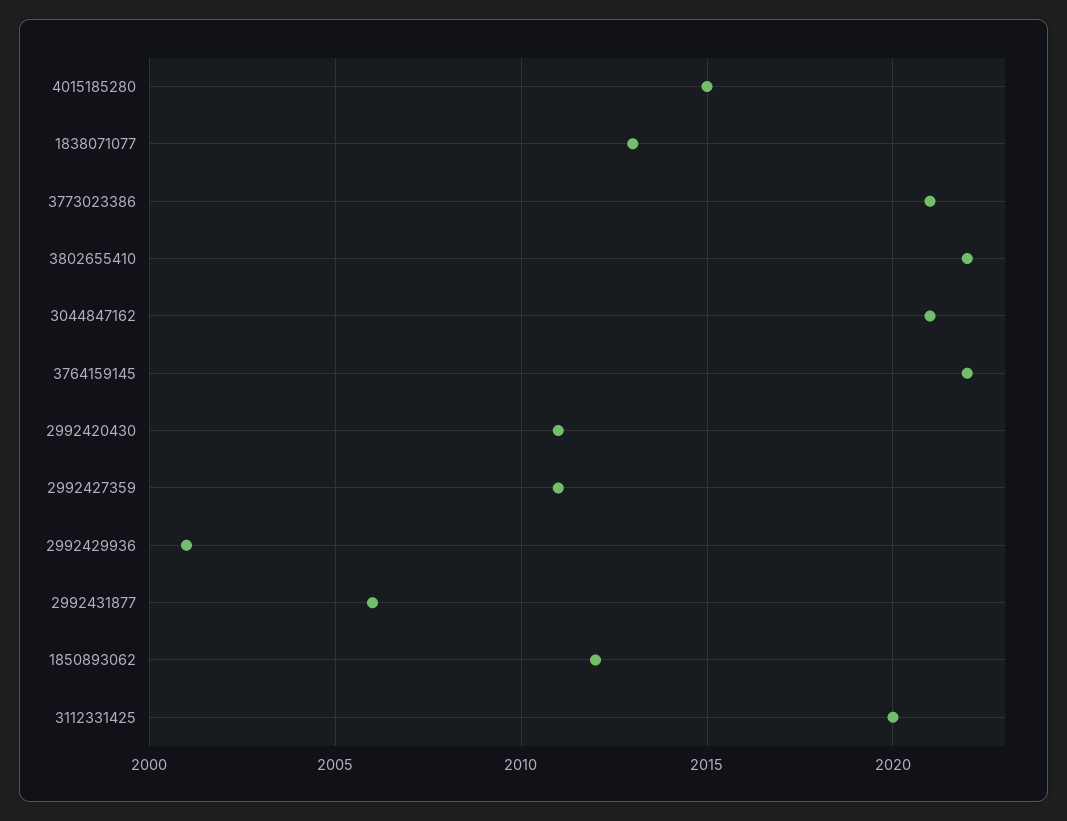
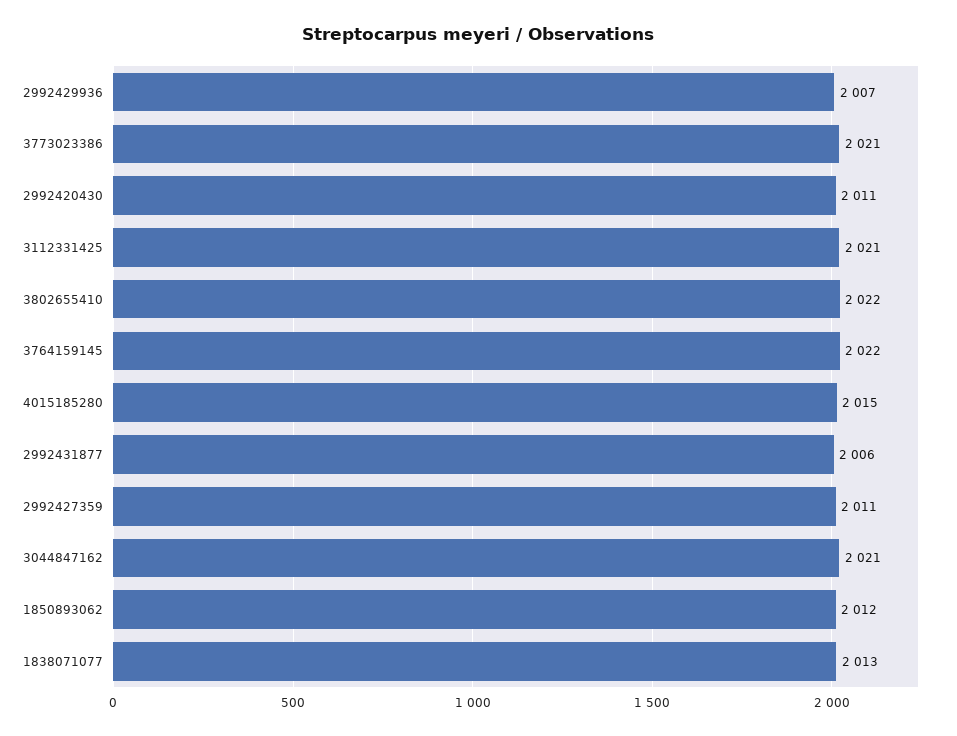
2992429936: 2001 -> 2007
3112331425: 2020 -> 2021

